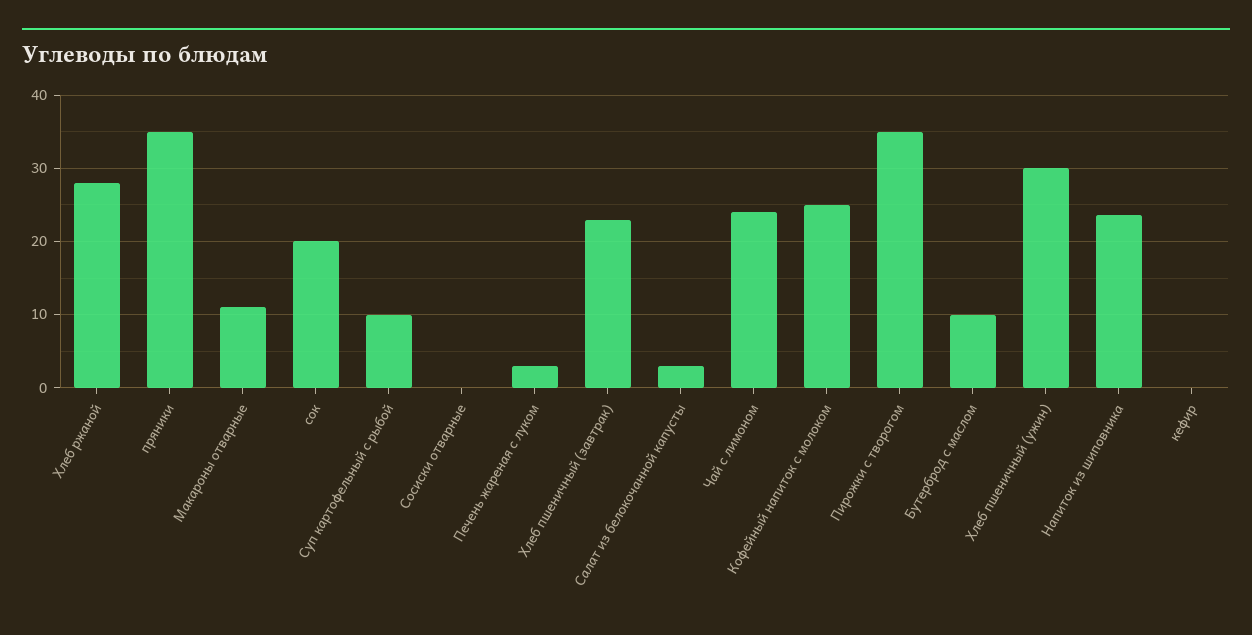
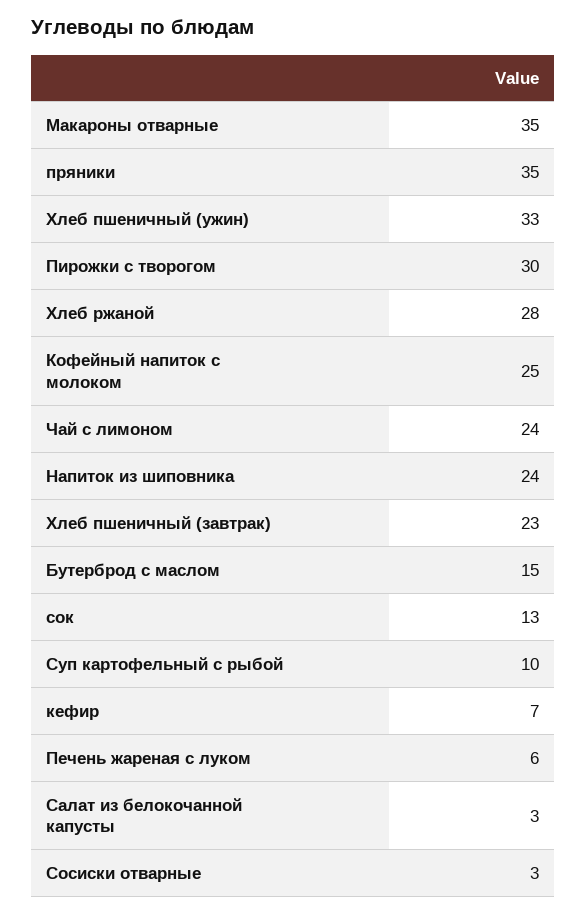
Макароны отварные: 11 -> 35
сок: 20 -> 13
Сосиски отварные: 0 -> 3
Печень жареная с луком: 3 -> 6
Пирожки с творогом: 35 -> 30
Бутерброд с маслом: 10 -> 15
Хлеб пшеничный (ужин): 30 -> 33
кефир: 0 -> 7

